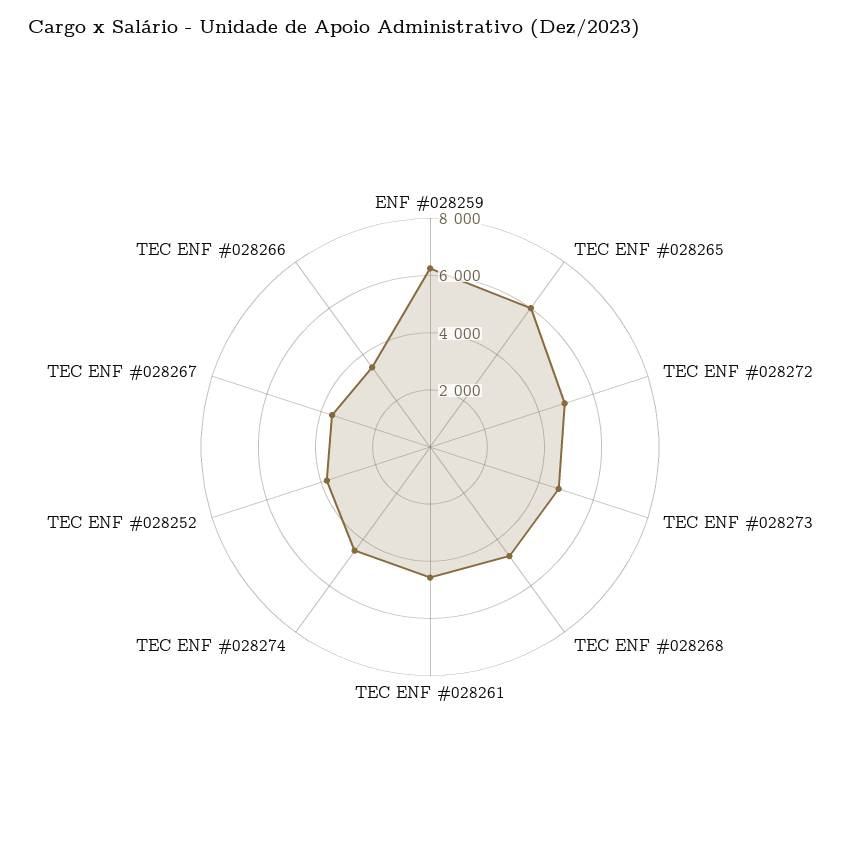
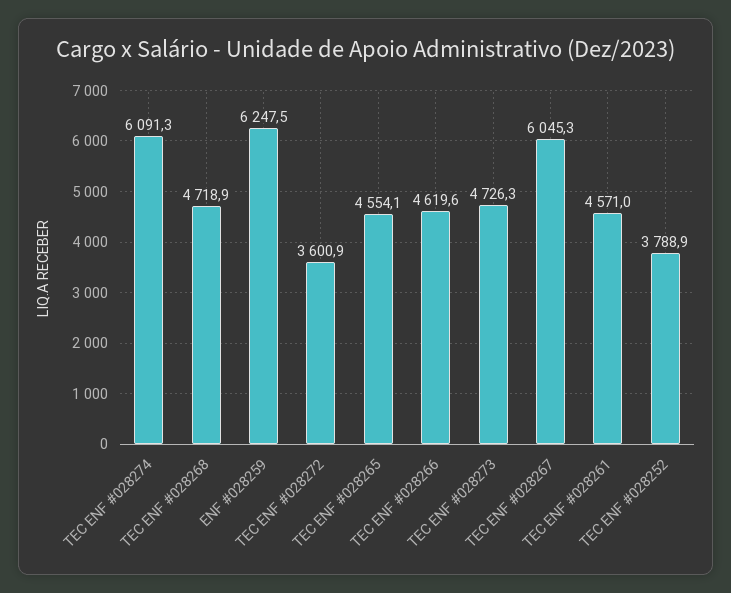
TEC ENF #028265: 6000 -> 4554.1
TEC ENF #028272: 5000 -> 3600.9
TEC ENF #028274: 4500 -> 6091.3
TEC ENF #028267: 3500 -> 6045.3
TEC ENF #028266: 3500 -> 4619.6

